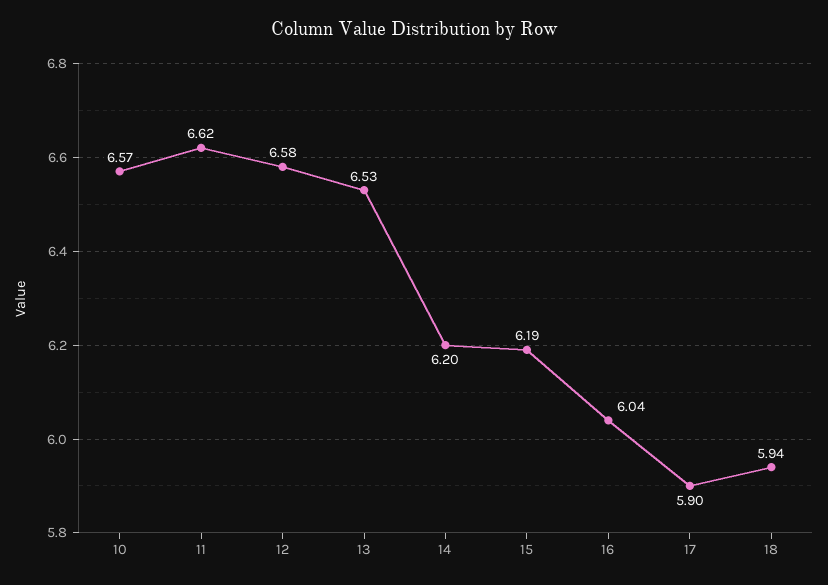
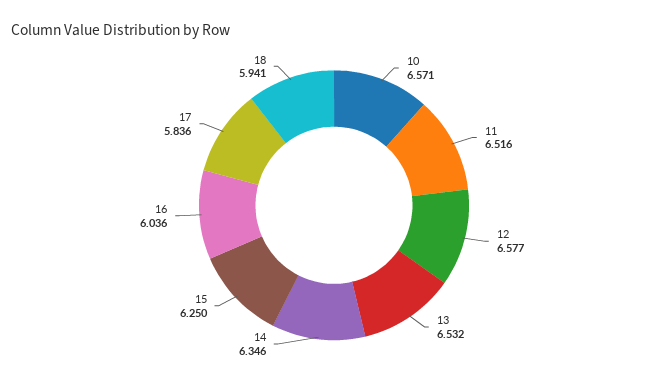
11: 6.62 -> 6.516
14: 6.2 -> 6.346
15: 6.19 -> 6.25
17: 5.9 -> 5.836

